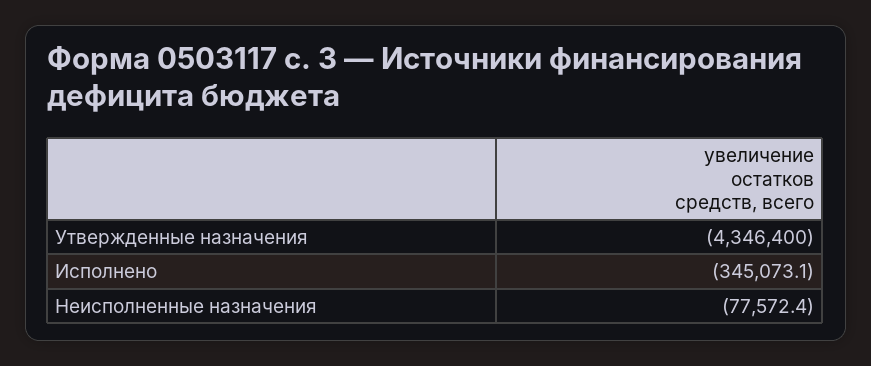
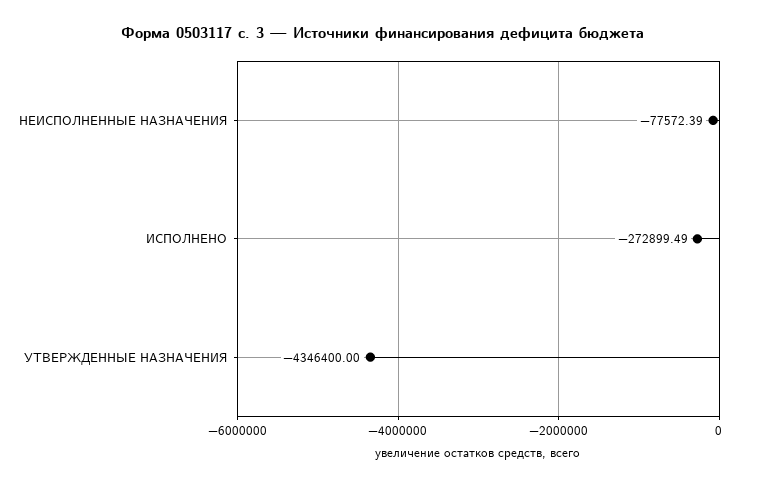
Исполнено: -345073.1 -> -272899.49

